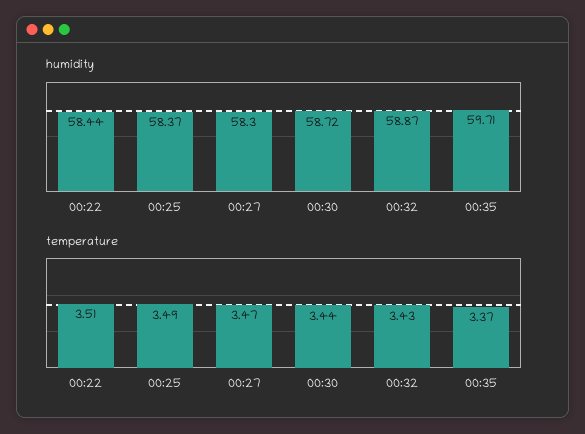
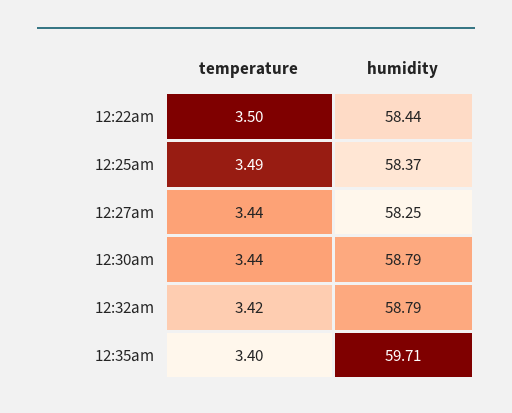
humidity, 00:27: 58.3 -> 58.25
humidity, 00:30: 58.72 -> 58.79
humidity, 00:32: 58.87 -> 58.79
temperature, 00:22: 3.51 -> 3.5
temperature, 00:27: 3.47 -> 3.44
temperature, 00:32: 3.43 -> 3.42
temperature, 00:35: 3.37 -> 3.4

